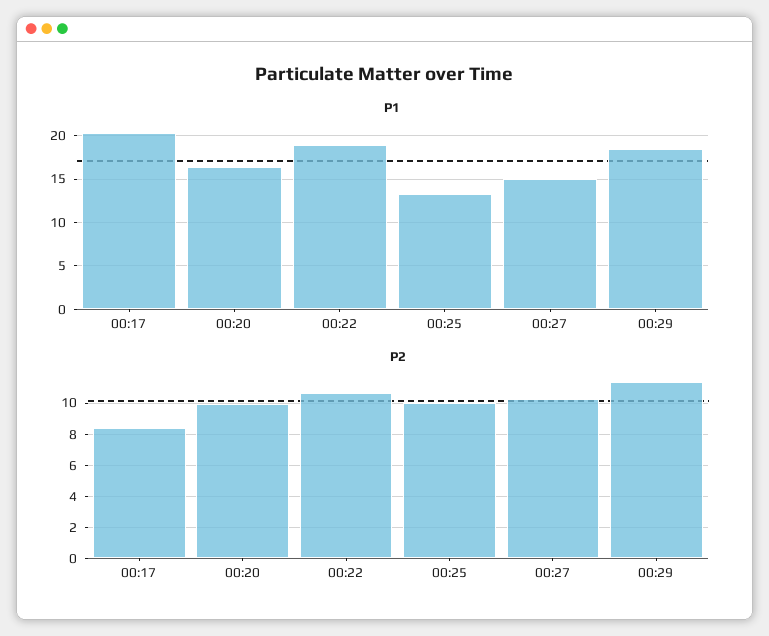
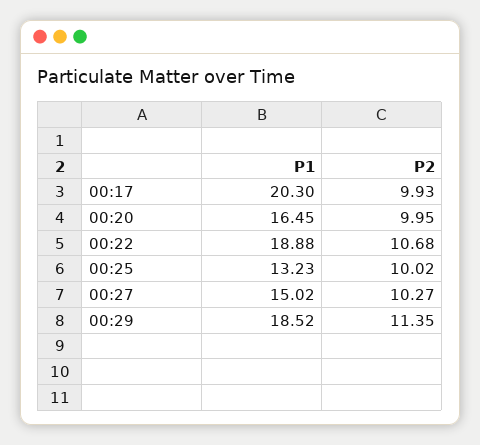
P2, 00:17: 8.5 -> 9.93

